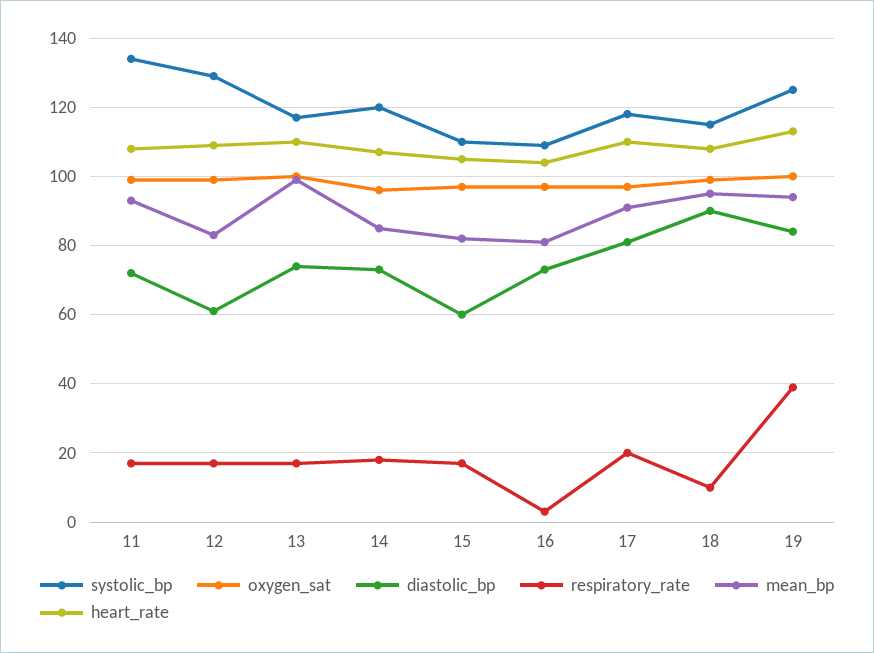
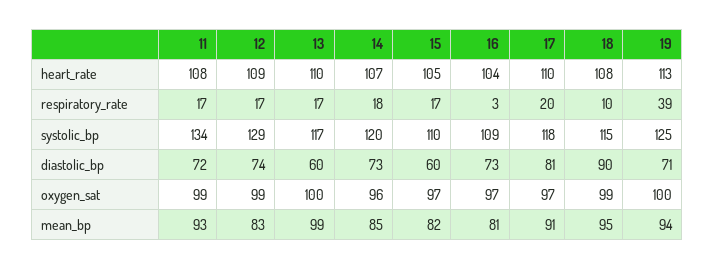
diastolic_bp, 12: 60 -> 74
diastolic_bp, 13: 75 -> 60
diastolic_bp, 19: 85 -> 71

